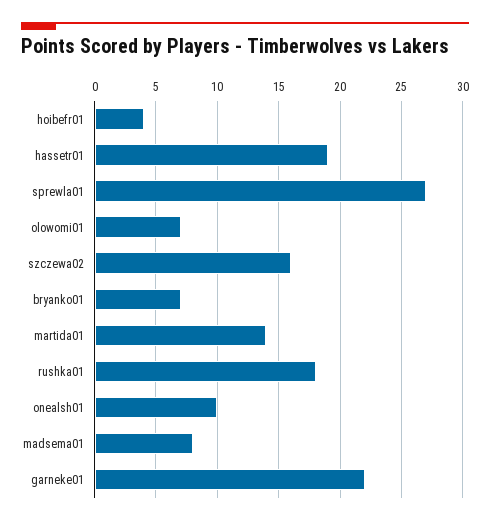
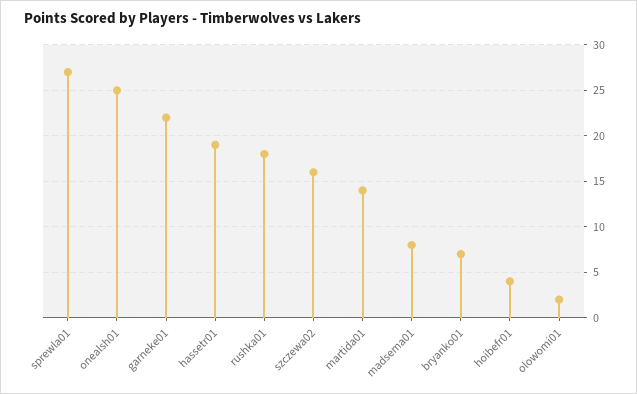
olowomi01: 7 -> 2
onealsh01: 10 -> 25

